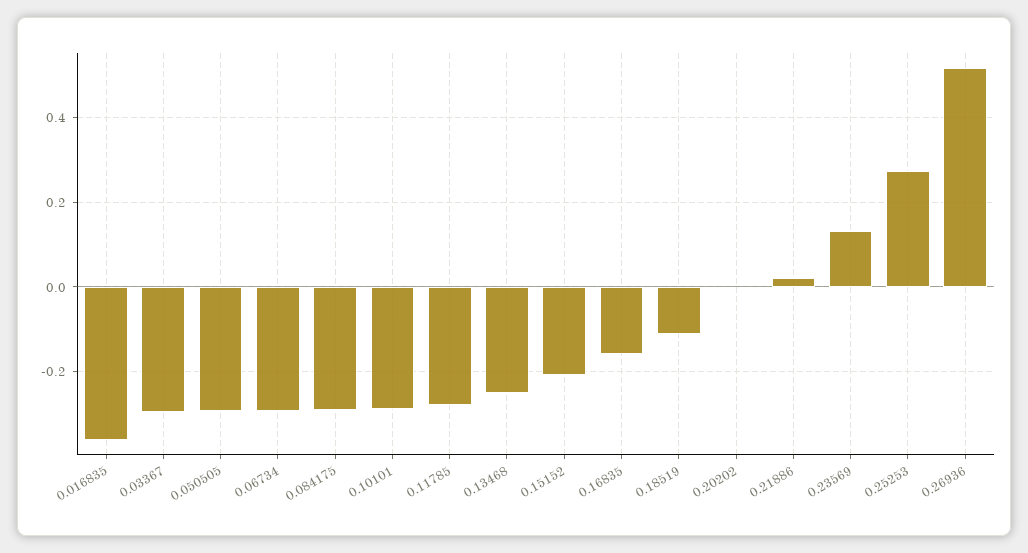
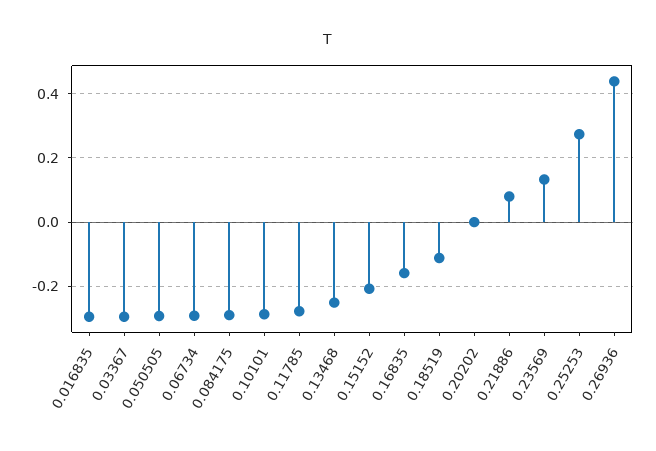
0.016835: -0.36 -> -0.3
0.21886: 0.02 -> 0.08
0.26936: 0.52 -> 0.44

